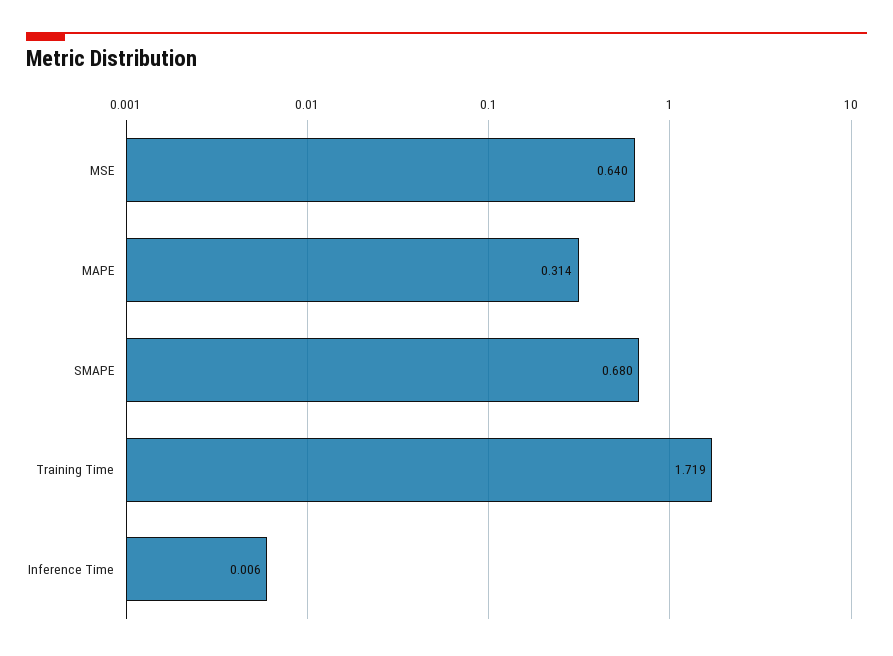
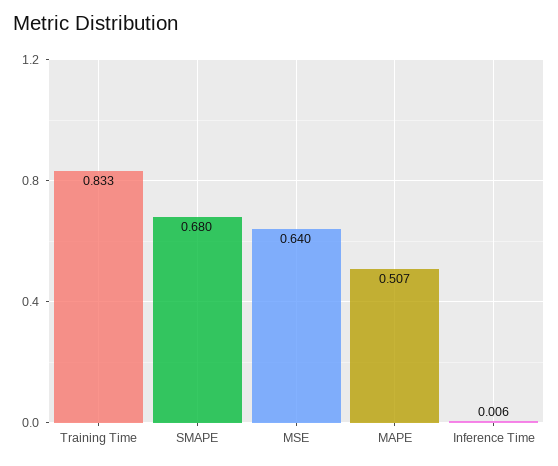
MAPE: 0.314 -> 0.507
Training Time: 1.719 -> 0.833

